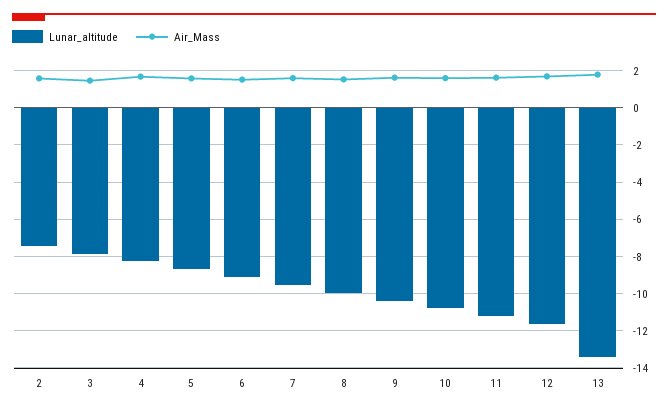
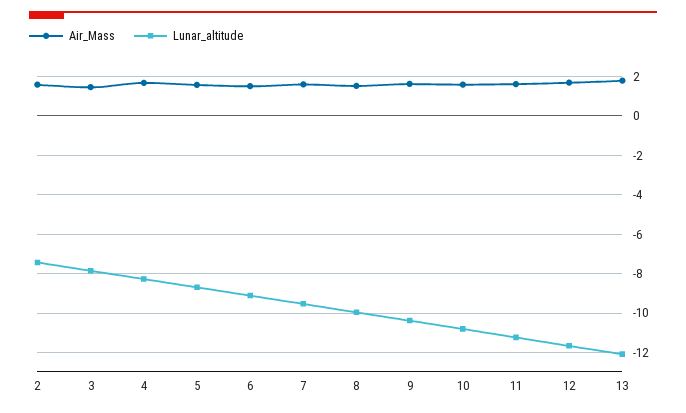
Lunar_altitude, 13: -13.5 -> -12

